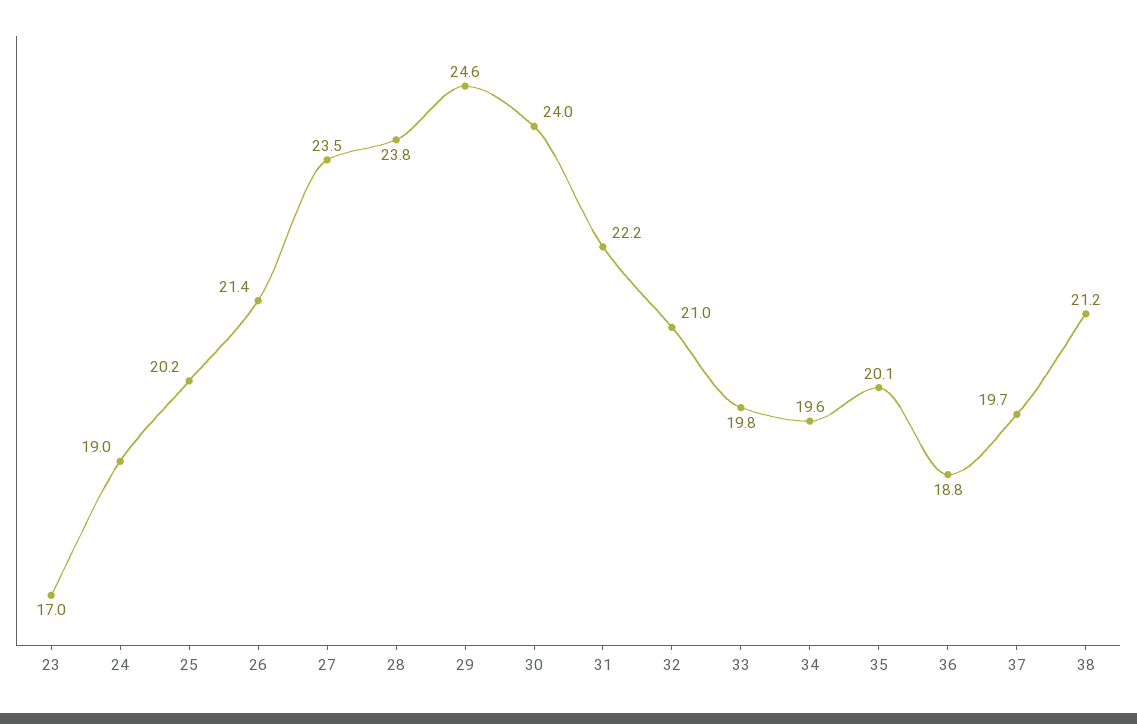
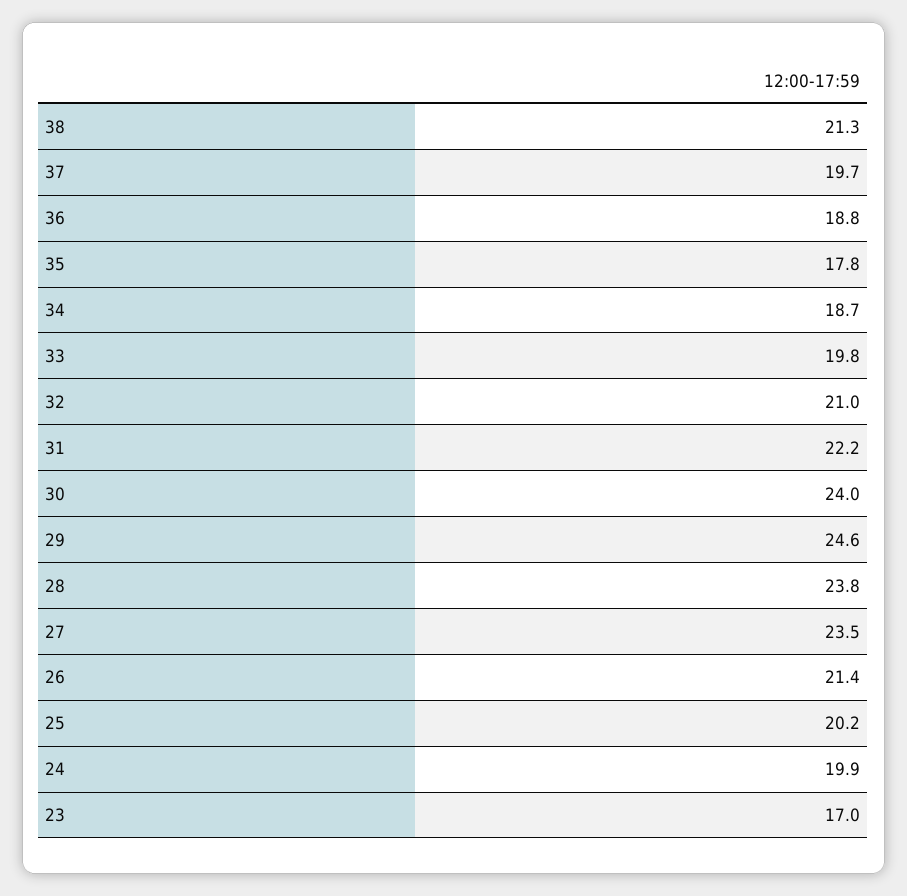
24: 19 -> 19.9
34: 19.6 -> 18.7
35: 20.1 -> 17.8
38: 21.2 -> 21.3

